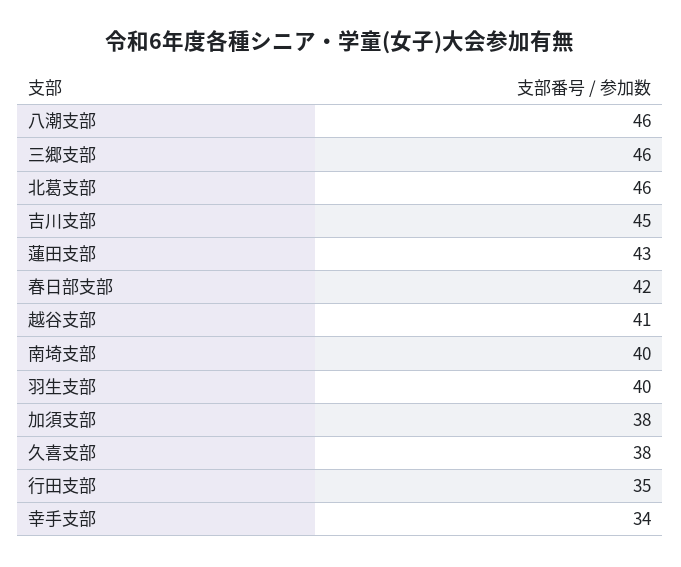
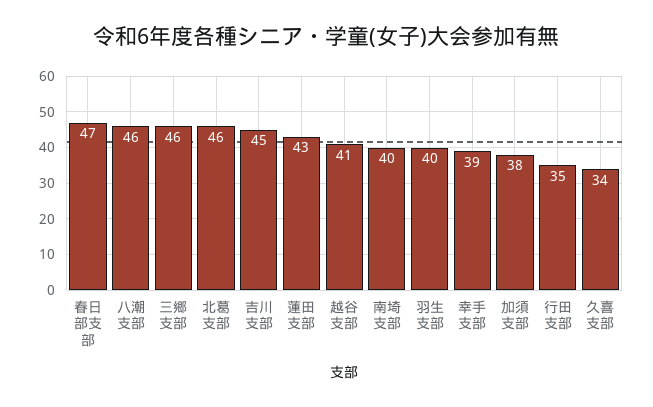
春日部支部: 42 -> 47
久喜支部: 38 -> 34
幸手支部: 34 -> 39

